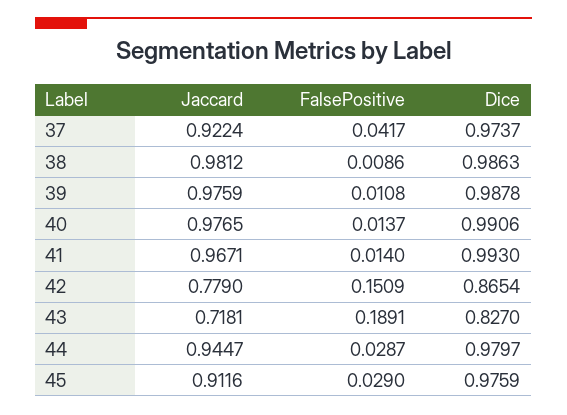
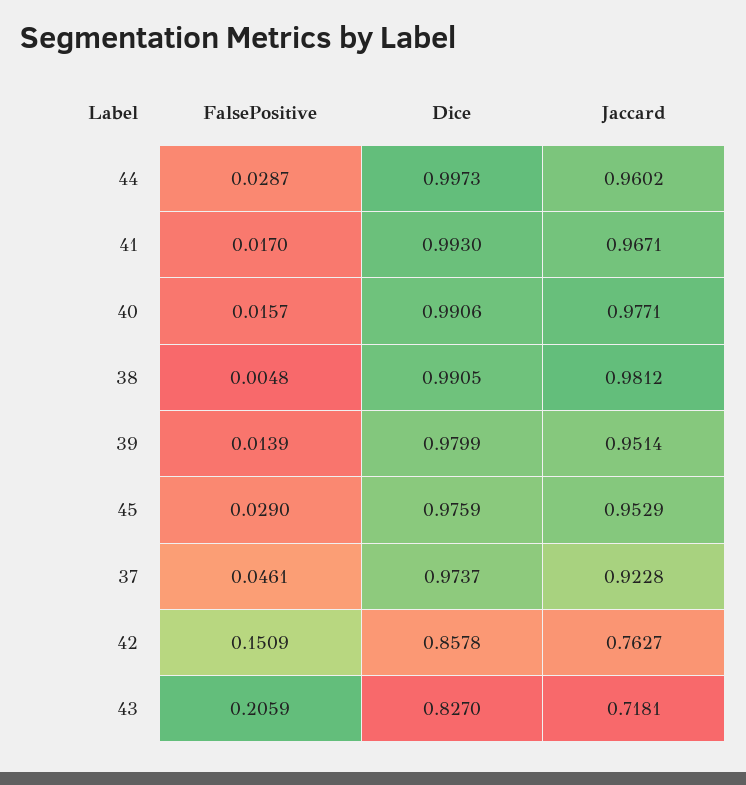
Jaccard, 37: 0.9224 -> 0.9228
FalsePositive, 37: 0.0417 -> 0.0461
FalsePositive, 38: 0.0086 -> 0.0048
Dice, 38: 0.9863 -> 0.9905
Jaccard, 39: 0.9759 -> 0.9514
FalsePositive, 39: 0.0108 -> 0.0139
Dice, 39: 0.9878 -> 0.9799
Jaccard, 40: 0.9765 -> 0.9771
FalsePositive, 40: 0.0137 -> 0.0157
FalsePositive, 41: 0.014 -> 0.017
Jaccard, 42: 0.779 -> 0.7627
Dice, 42: 0.8654 -> 0.8578
FalsePositive, 43: 0.1891 -> 0.2059
Jaccard, 44: 0.9447 -> 0.9602
Dice, 44: 0.9797 -> 0.9973
Jaccard, 45: 0.9116 -> 0.9529

